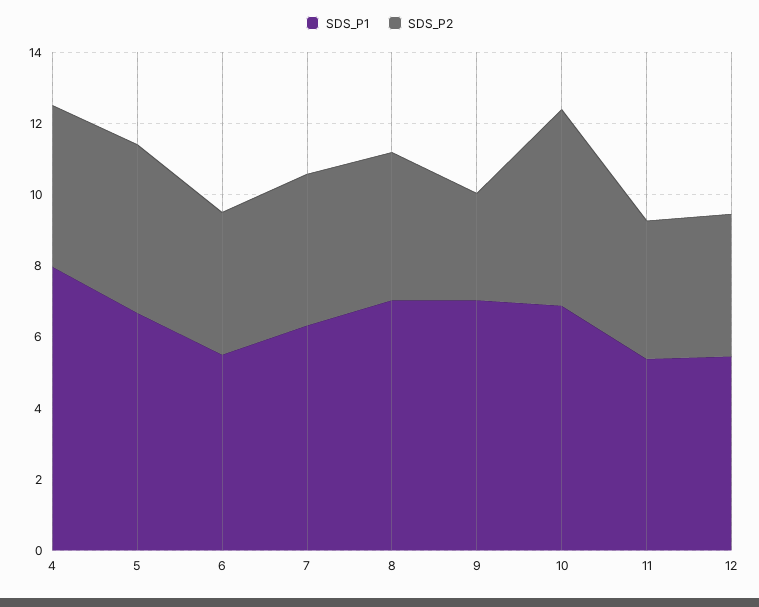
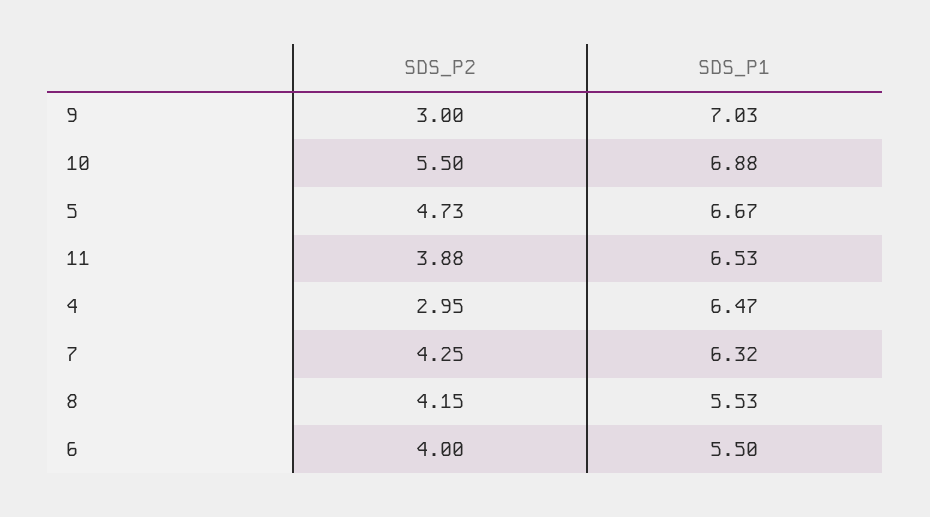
SDS_P1, 4: 8 -> 6.47
SDS_P2, 4: 4.5 -> 2.95
SDS_P1, 8: 7 -> 5.53
SDS_P1, 11: 5.5 -> 6.53
SDS_P1, 12: 5.5 -> none
SDS_P2, 12: 4 -> none

